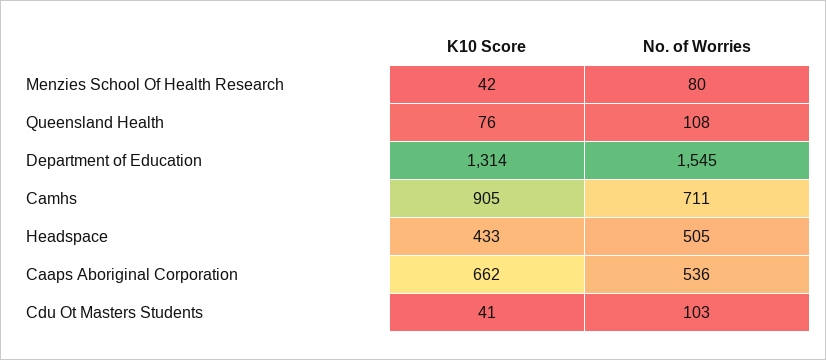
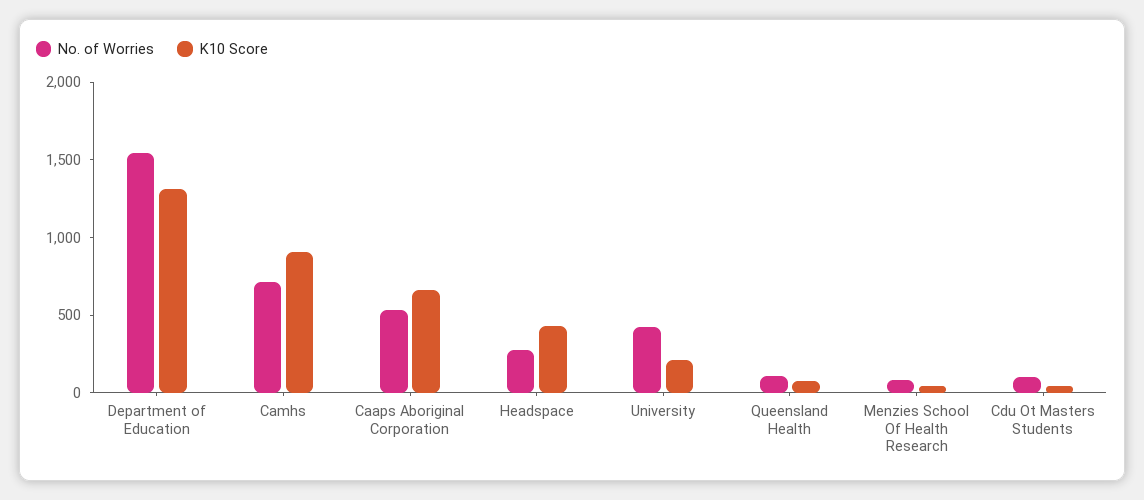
No. of Worries, Headspace: 505 -> 300
No. of Worries, University: none -> 400
K10 Score, University: none -> 200

